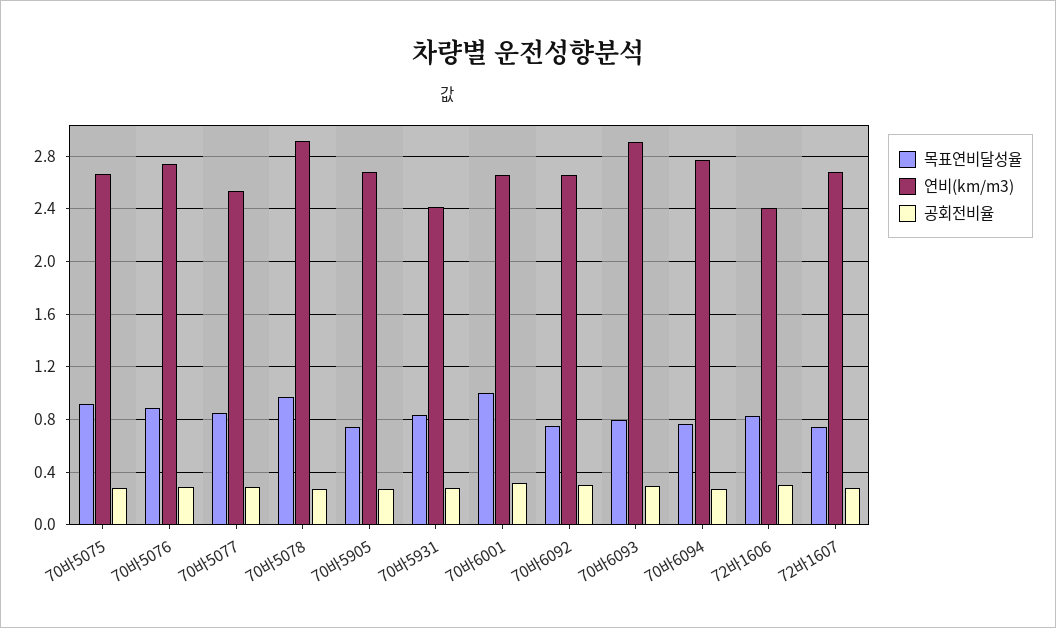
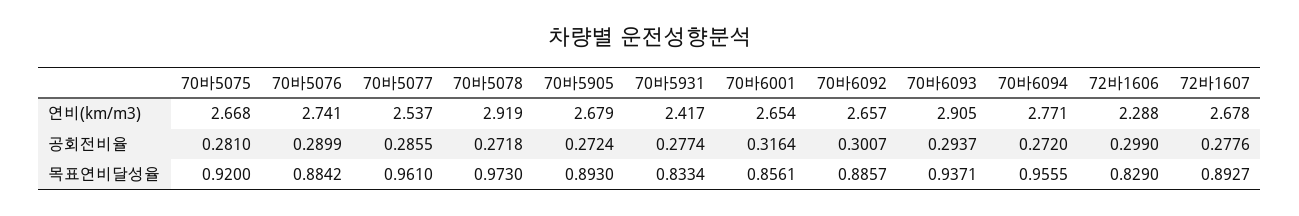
목표연비달성율, 70바5077: 0.85 -> 0.961
목표연비달성율, 70바5905: 0.75 -> 0.893
목표연비달성율, 70바6001: 1 -> 0.8561
목표연비달성율, 70바6092: 0.75 -> 0.8857
목표연비달성율, 70바6093: 0.8 -> 0.9371
목표연비달성율, 70바6094: 0.75 -> 0.9555
연비(km/m3), 72바1606: 2.4 -> 2.288
목표연비달성율, 72바1607: 0.75 -> 0.8927

